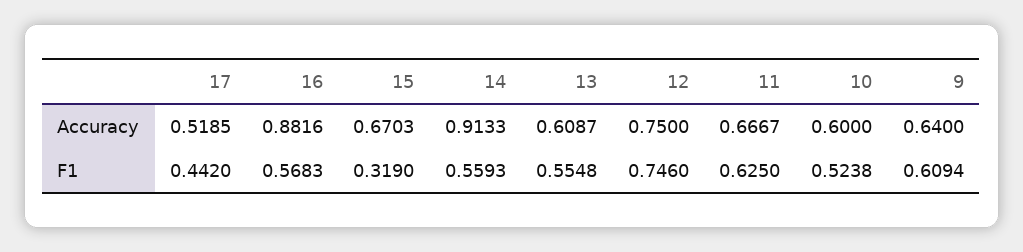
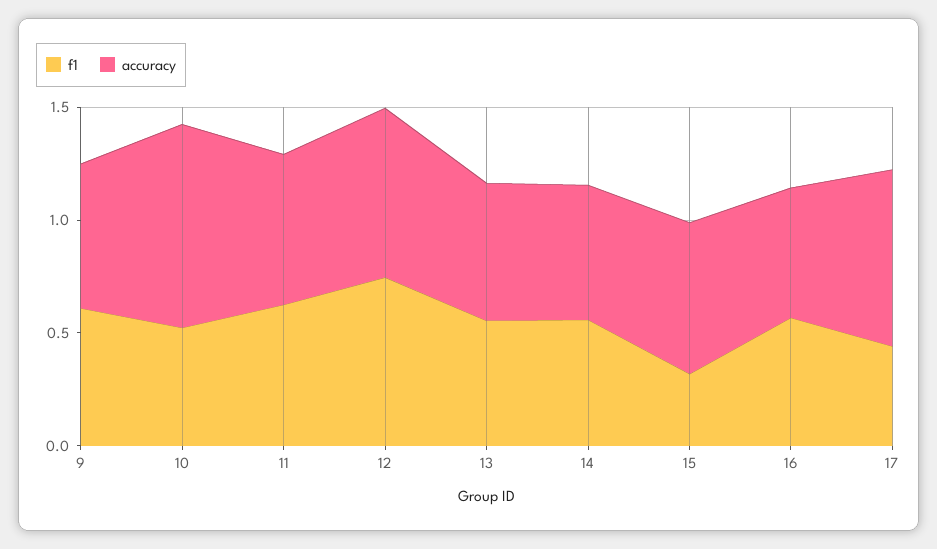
Accuracy, 17: 0.5185 -> 0.8
Accuracy, 16: 0.8816 -> 0.6
Accuracy, 14: 0.9133 -> 0.6
Accuracy, 10: 0.6 -> 0.9

